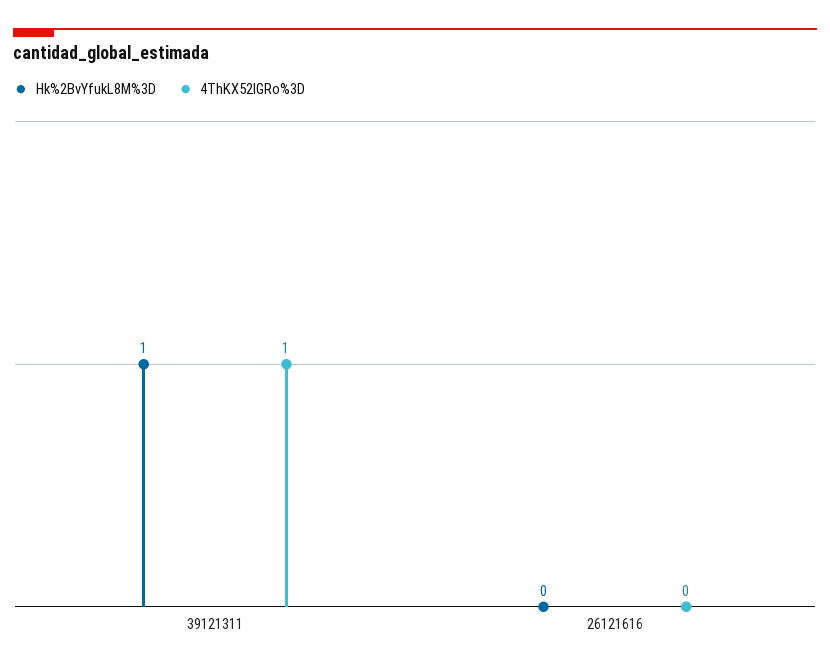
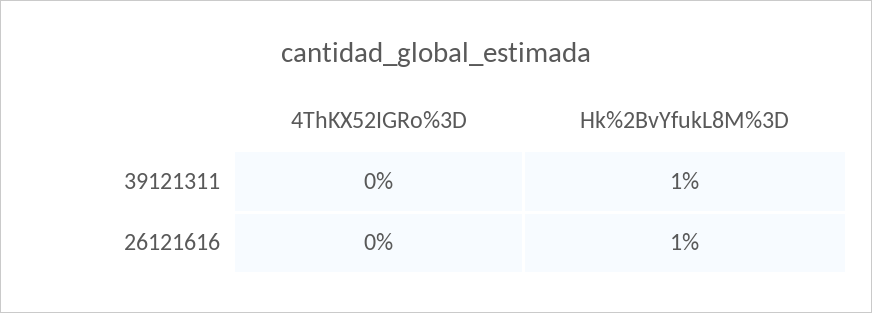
4ThKX52IGRo%3D, 39121311: 1 -> 0
Hk%2BvYfukL8M%3D, 26121616: 0 -> 1

